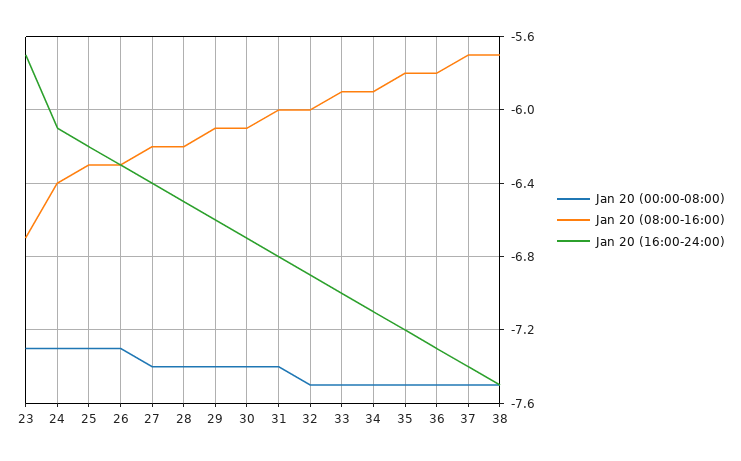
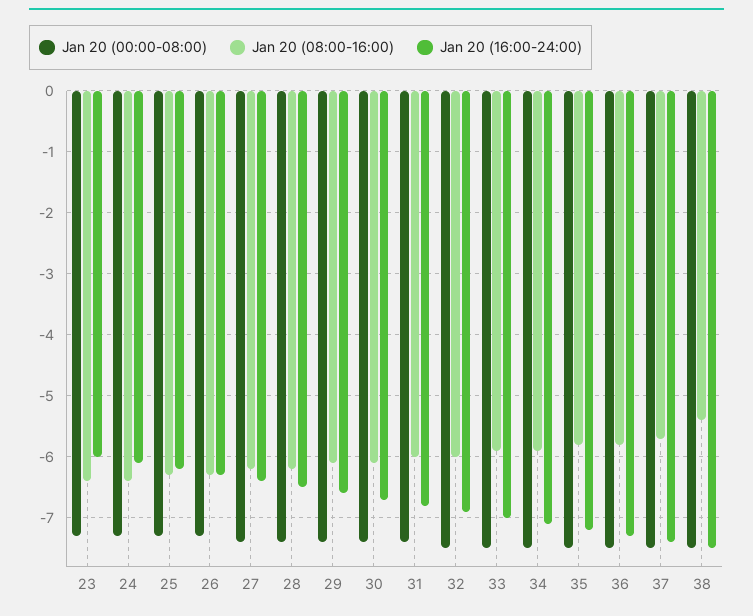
Jan 20 (08:00-16:00), 23: -6.7 -> -6.4
Jan 20 (16:00-24:00), 23: -5.7 -> -6
Jan 20 (08:00-16:00), 38: -5.7 -> -5.4

